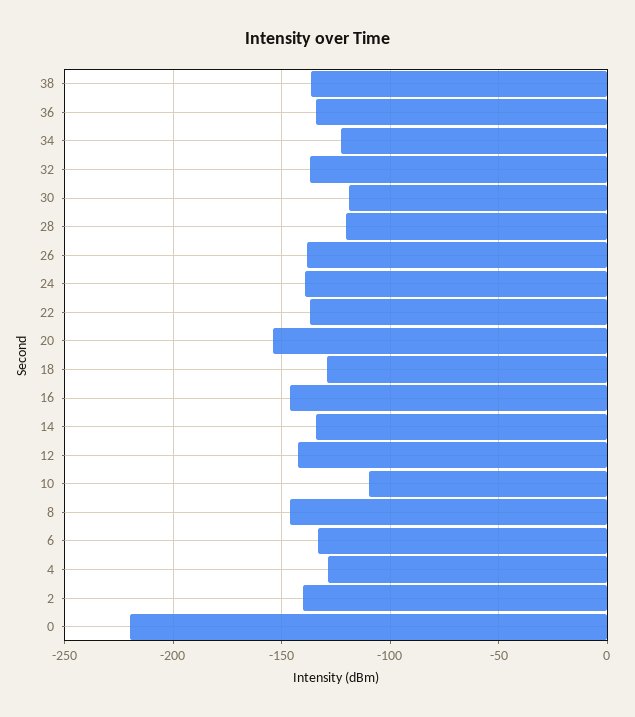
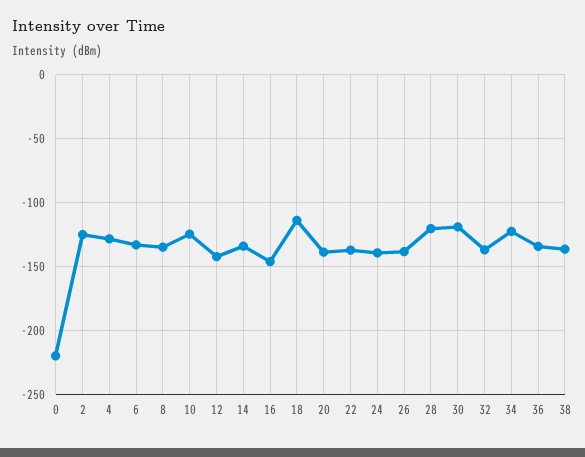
20: -155 -> -140
18: -130 -> -115
10: -110 -> -125
8: -145 -> -135
2: -140 -> -125

